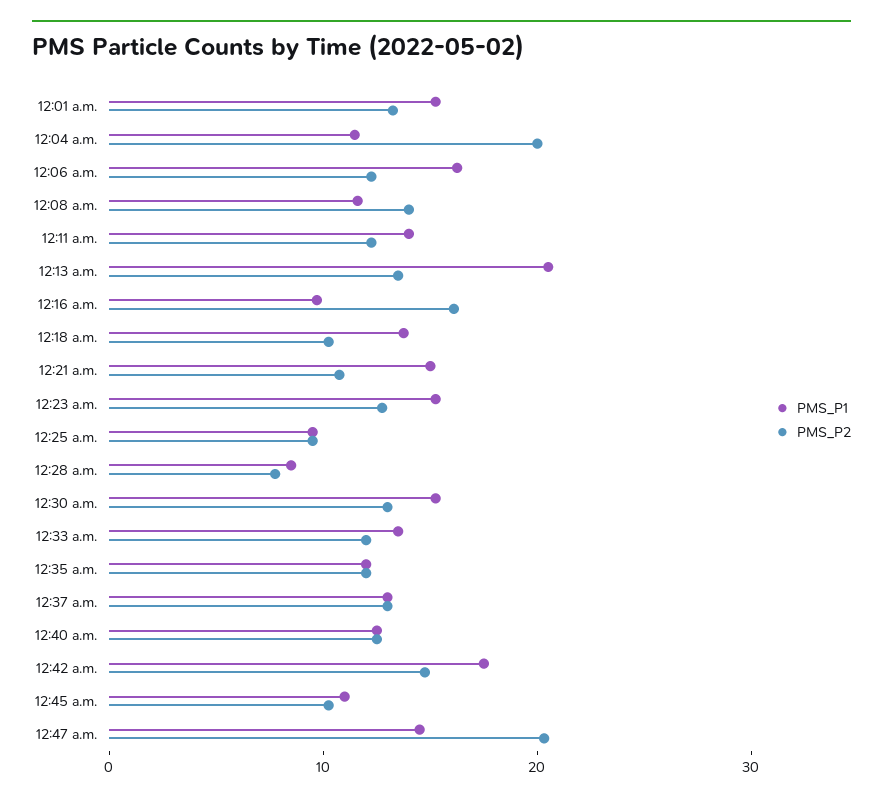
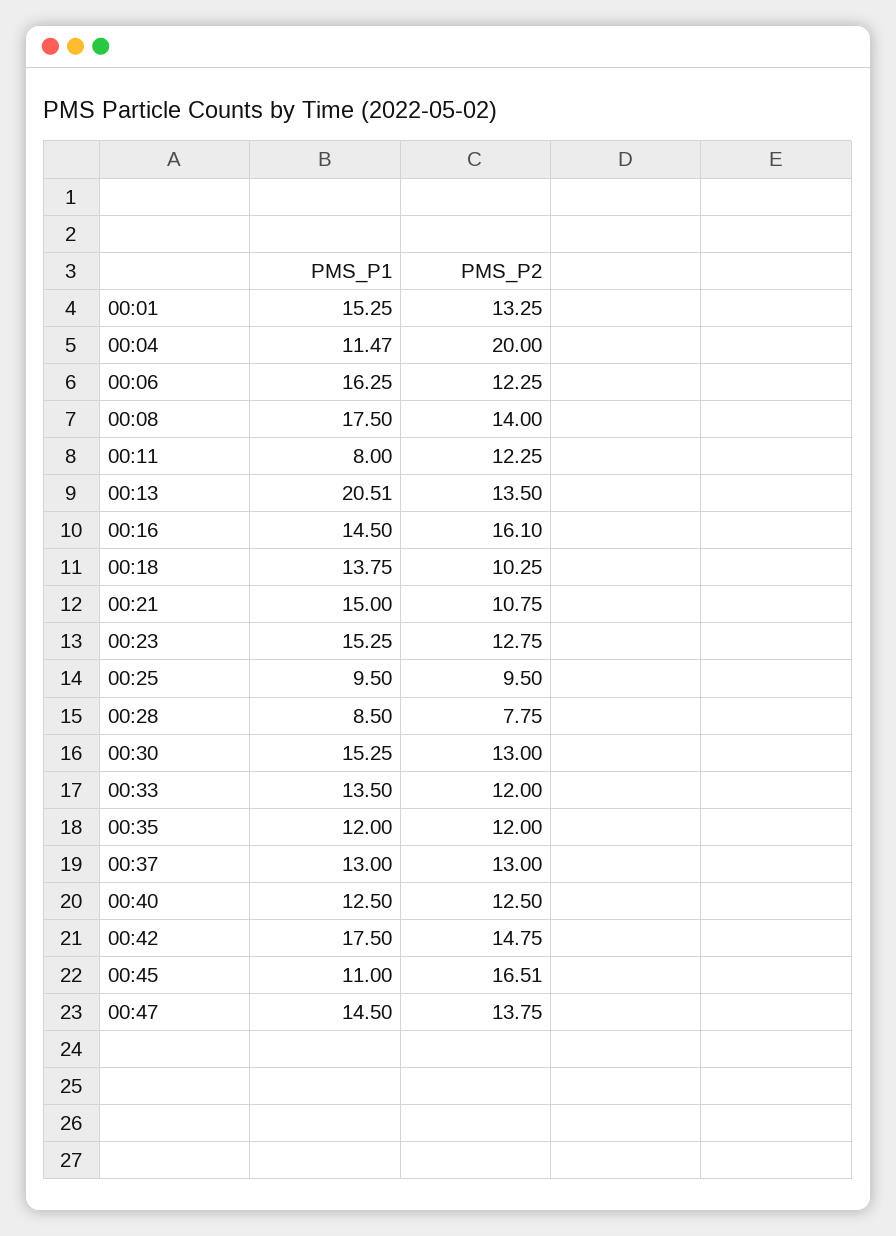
PMS_P1, 12:08 a.m.: 12 -> 17.5
PMS_P1, 12:11 a.m.: 14 -> 8
PMS_P1, 12:16 a.m.: 10 -> 14.5
PMS_P2, 12:45 a.m.: 10 -> 16.51
PMS_P2, 12:47 a.m.: 20 -> 13.75

